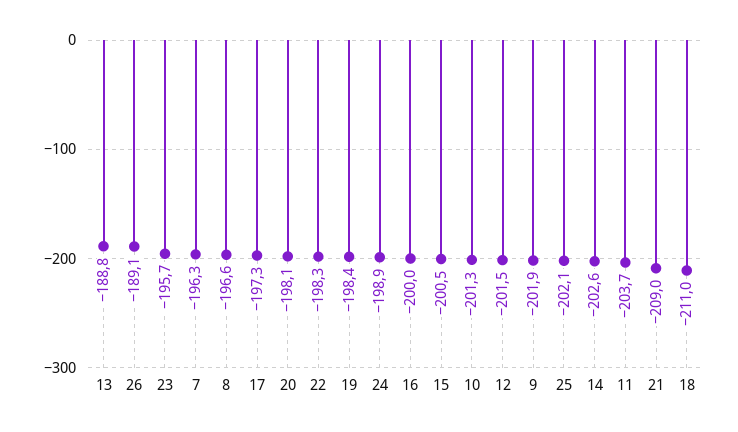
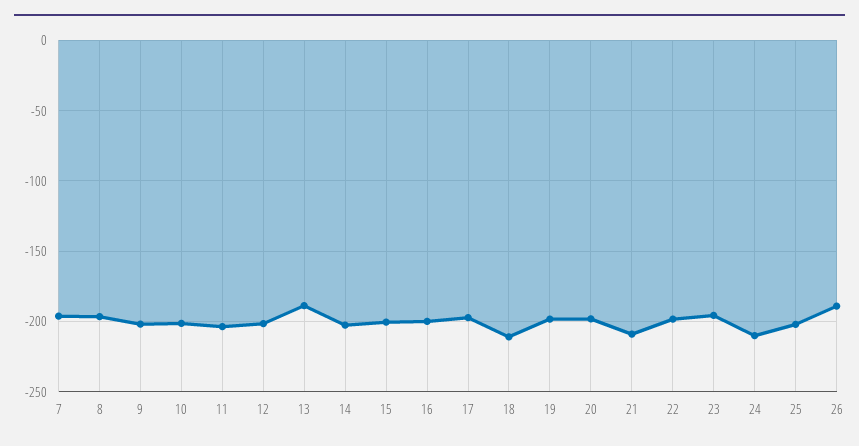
24: -198.9 -> -210

